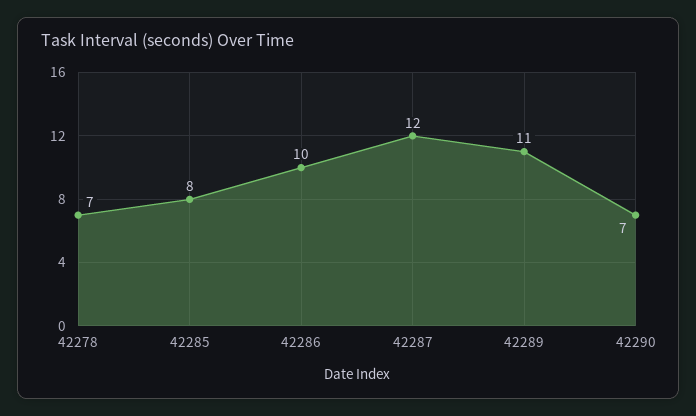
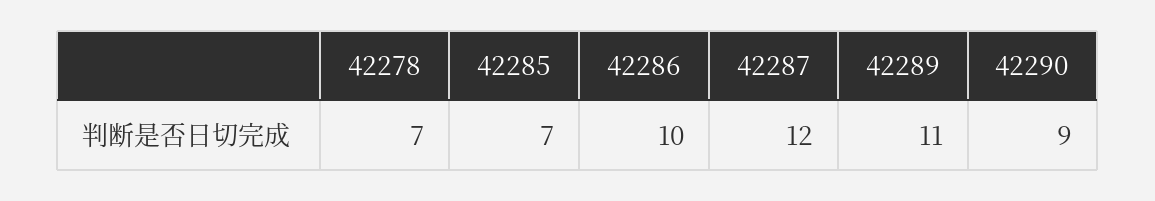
42285: 8 -> 7
42290: 7 -> 9

